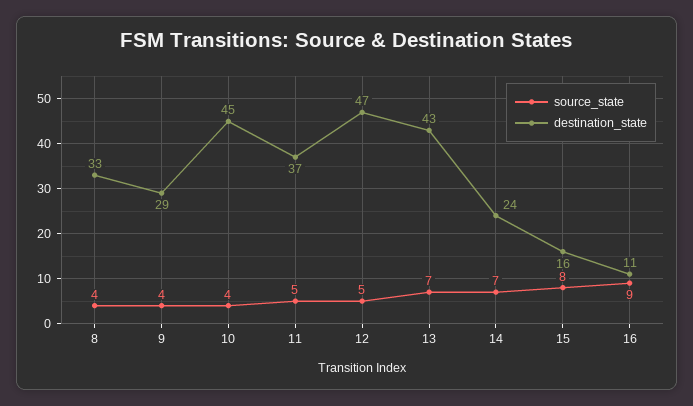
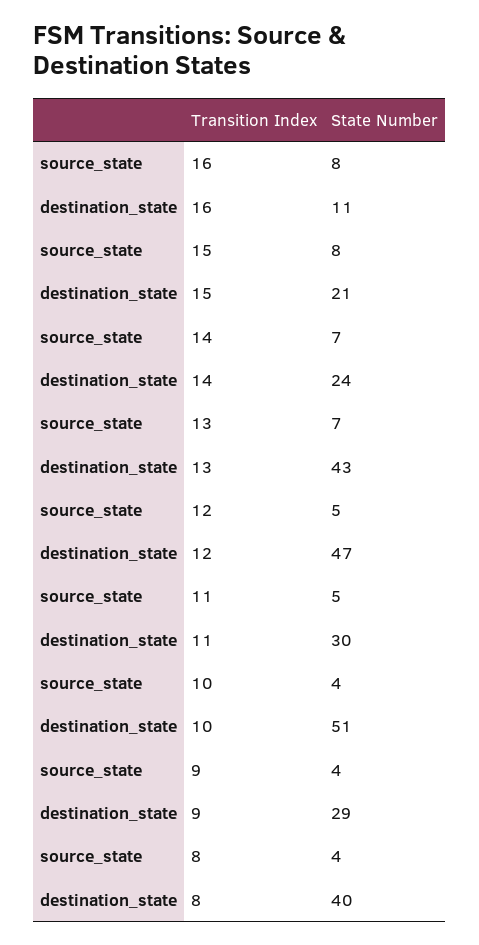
destination_state, 8: 33 -> 40
destination_state, 10: 45 -> 51
destination_state, 11: 37 -> 30
destination_state, 15: 16 -> 21
source_state, 16: 9 -> 8

